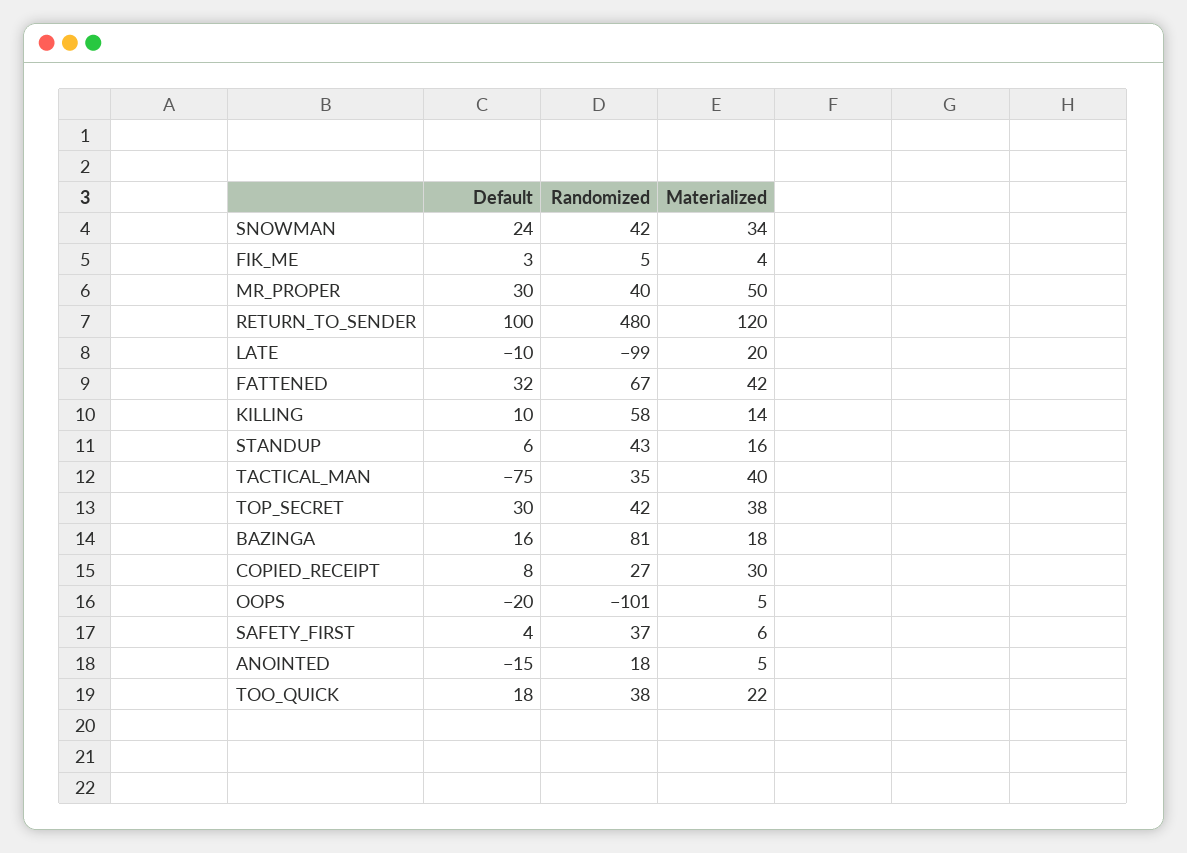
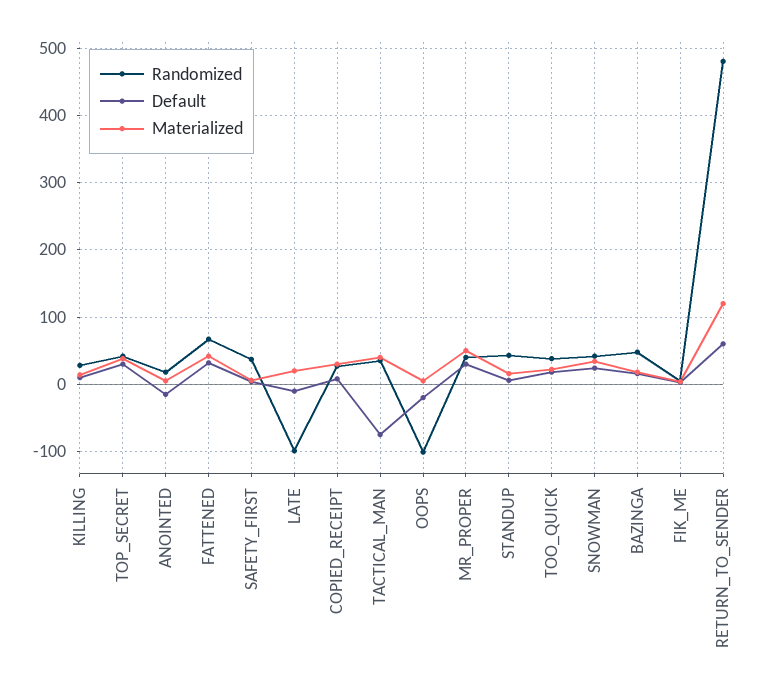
Default, RETURN_TO_SENDER: 100 -> 60
Randomized, KILLING: 58 -> 30
Randomized, BAZINGA: 81 -> 50

